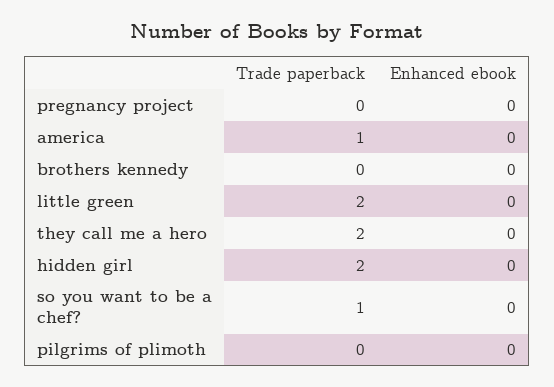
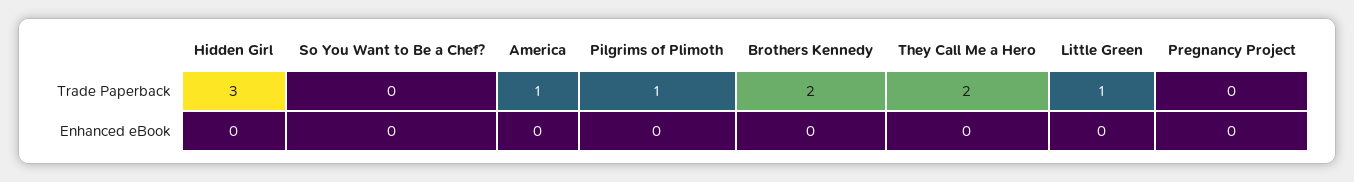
Trade paperback, brothers kennedy: 0 -> 2
Trade paperback, little green: 2 -> 1
Trade paperback, hidden girl: 2 -> 3
Trade paperback, so you want to be a chef?: 1 -> 0
Trade paperback, pilgrims of plimoth: 0 -> 1

